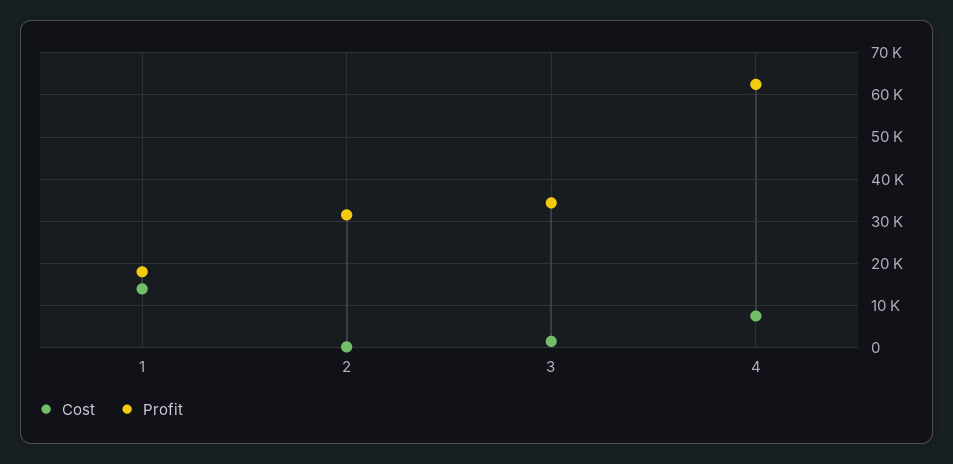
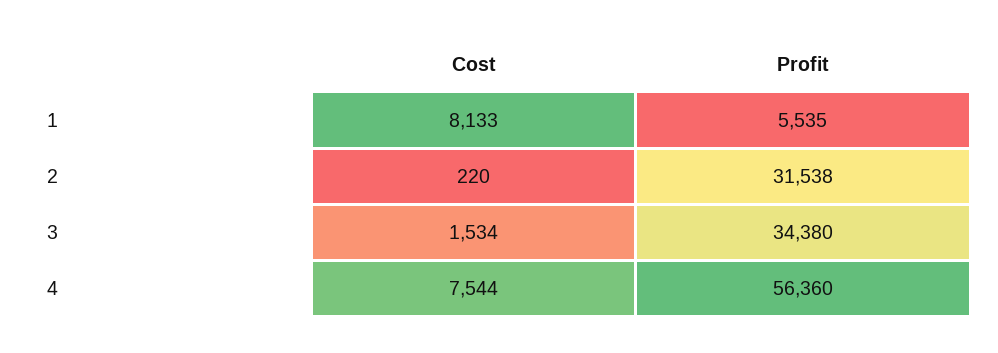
Cost, 1: 14000 -> 8133
Profit, 1: 18000 -> 5535
Profit, 4: 62000 -> 56360

